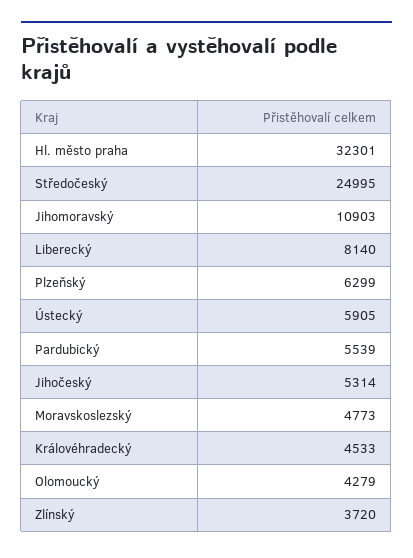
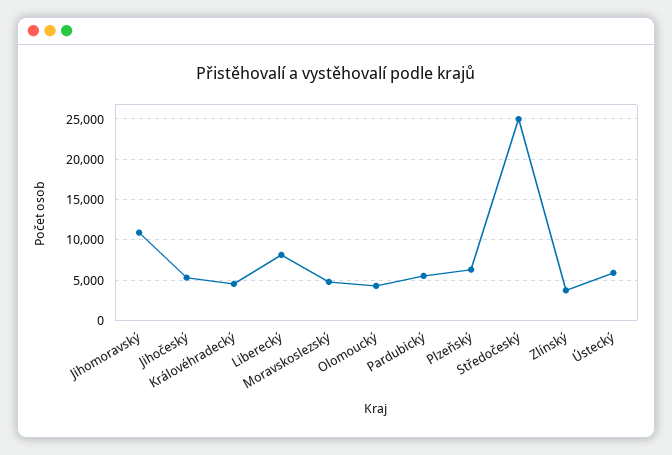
Hl. město praha: 32301 -> none

